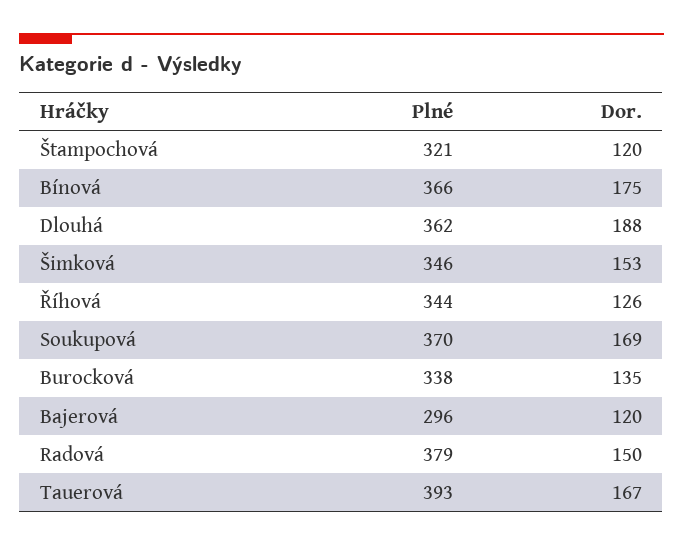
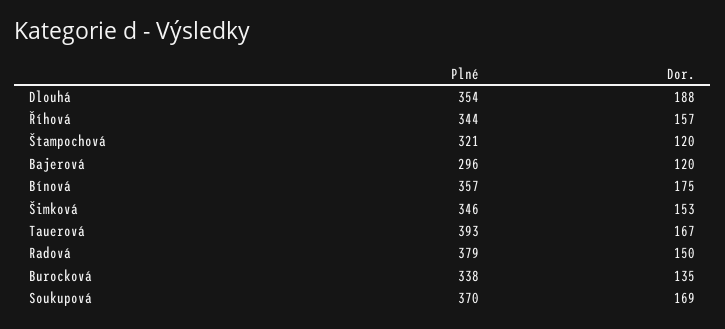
Plné, Bínová: 366 -> 357
Plné, Dlouhá: 362 -> 354
Dor., Říhová: 126 -> 157

